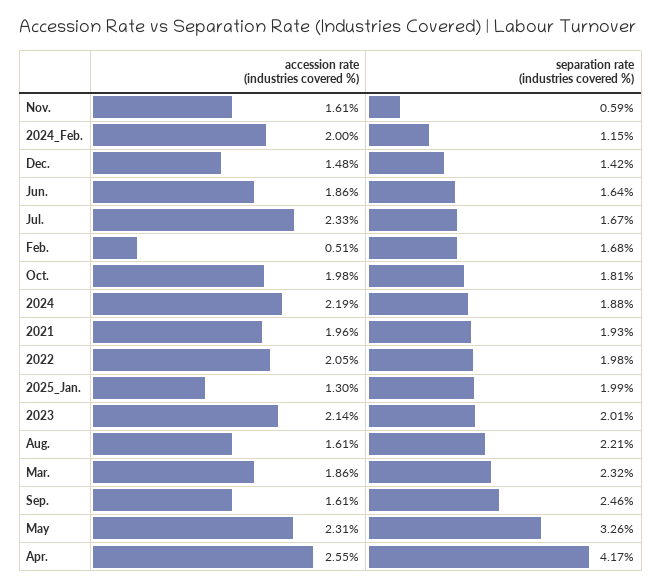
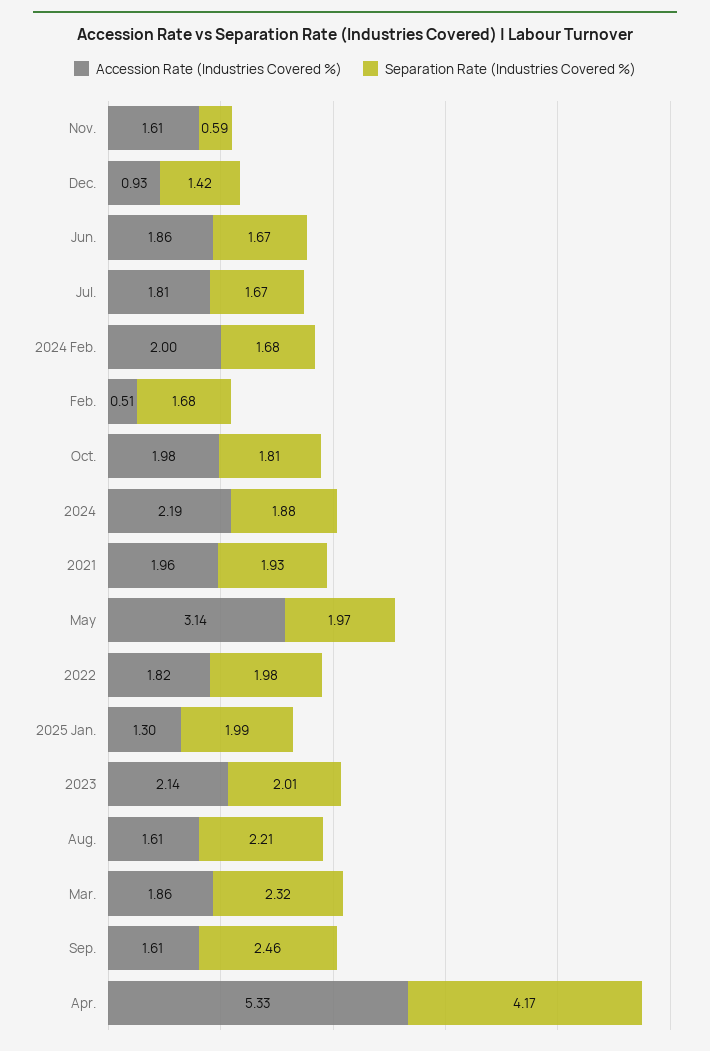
separation rate (industries covered %), 2024_Feb.: 1.15 -> 1.68
accession rate (industries covered %), Dec.: 1.48 -> 0.93
separation rate (industries covered %), Jun.: 1.64 -> 1.67
accession rate (industries covered %), Jul.: 2.33 -> 1.81
accession rate (industries covered %), 2022: 2.05 -> 1.82
accession rate (industries covered %), May: 2.31 -> 3.14
separation rate (industries covered %), May: 3.26 -> 1.97
accession rate (industries covered %), Apr.: 2.55 -> 5.33

